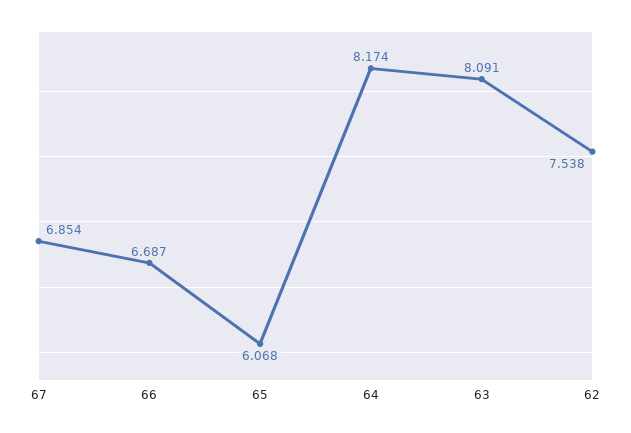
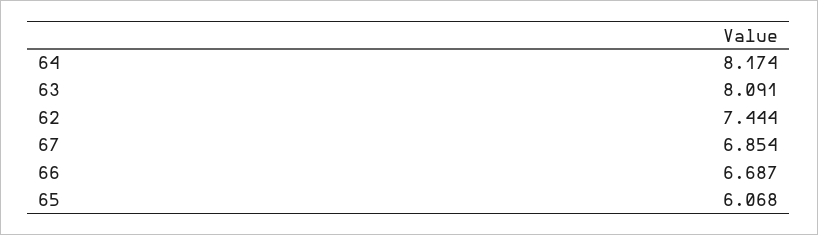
62: 7.538 -> 7.444

